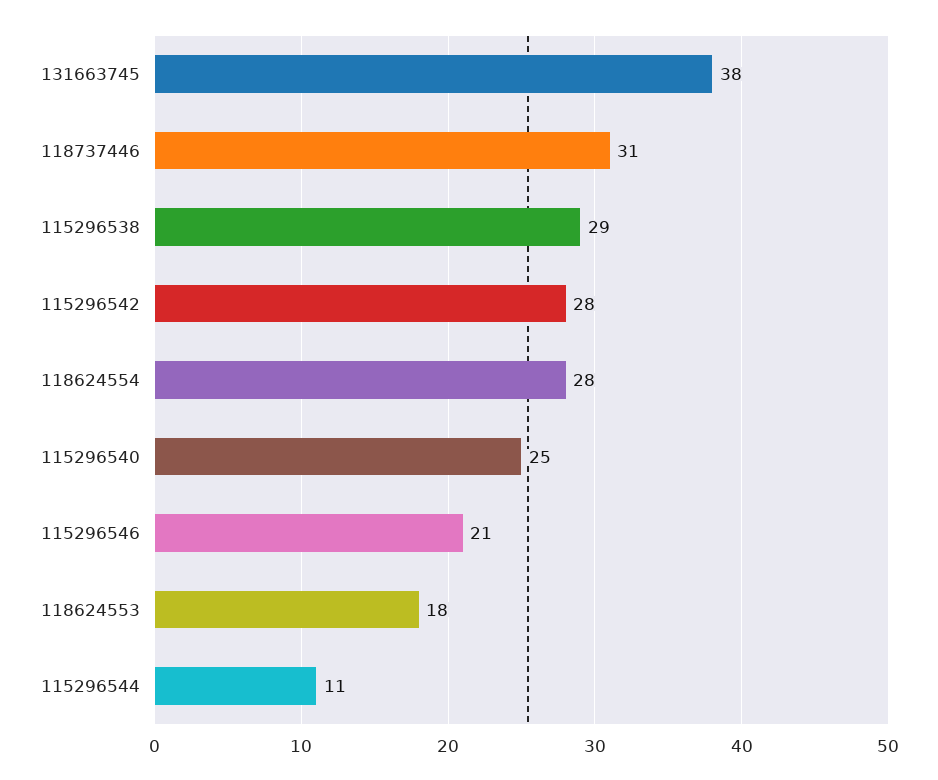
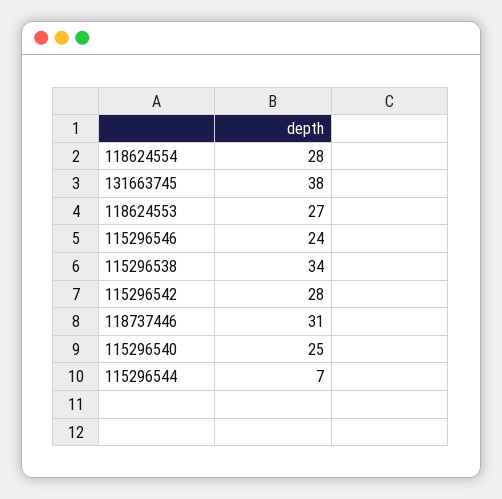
115296538: 29 -> 34
115296546: 21 -> 24
118624553: 18 -> 27
115296544: 11 -> 7

